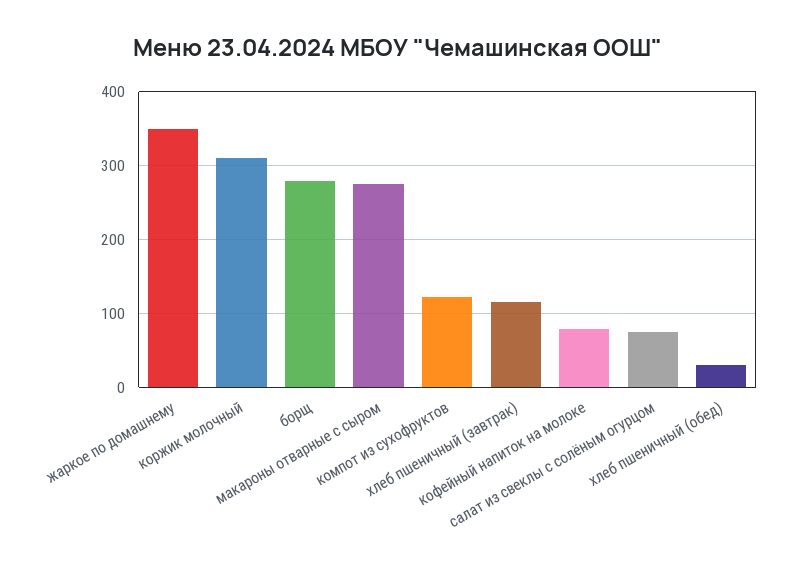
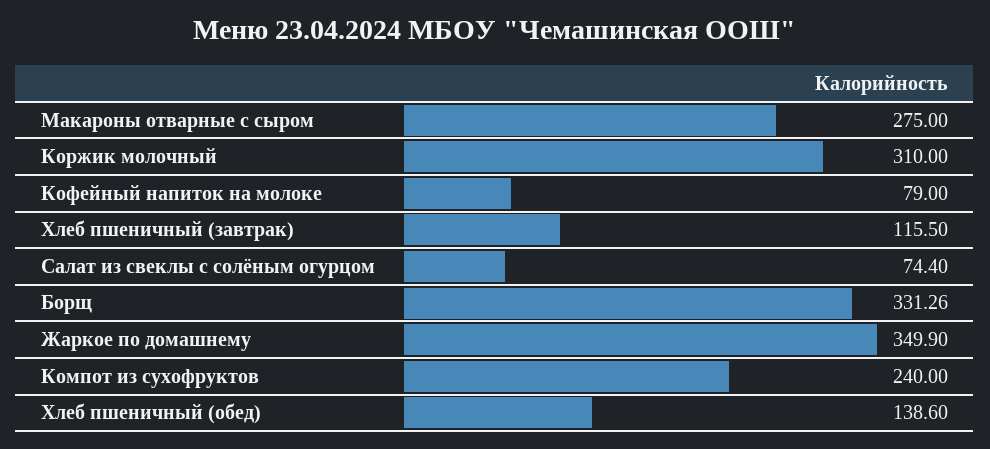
борщ: 280 -> 331.26
компот из сухофруктов: 120 -> 240
хлеб пшеничный (обед): 30 -> 138.6

